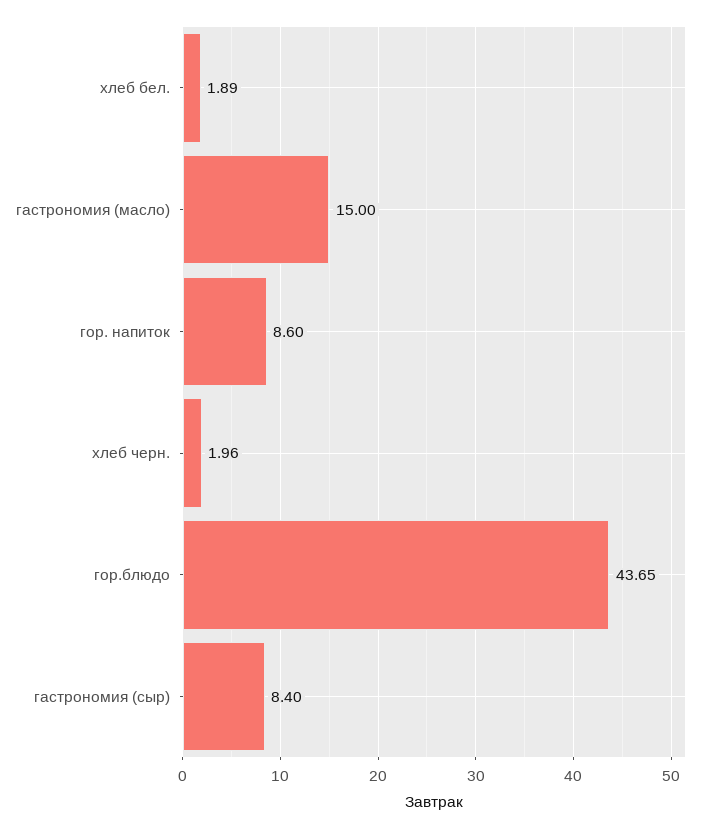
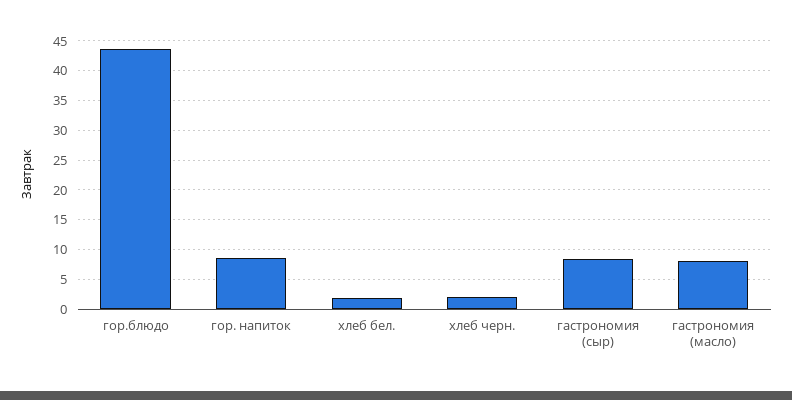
гастрономия (масло): 15 -> 7.5

